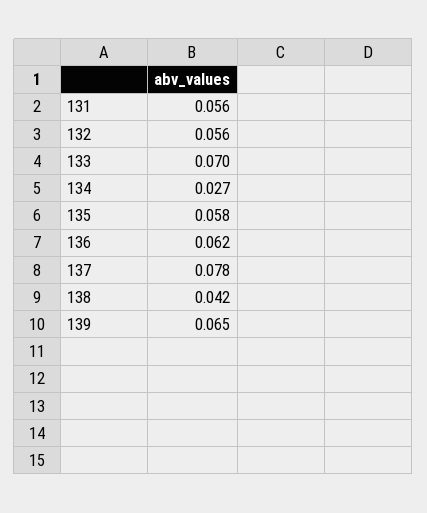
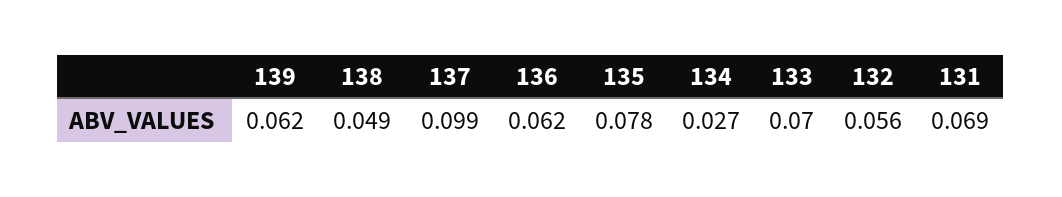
131: 0.056 -> 0.069
135: 0.058 -> 0.078
137: 0.078 -> 0.099
138: 0.042 -> 0.049
139: 0.065 -> 0.062

